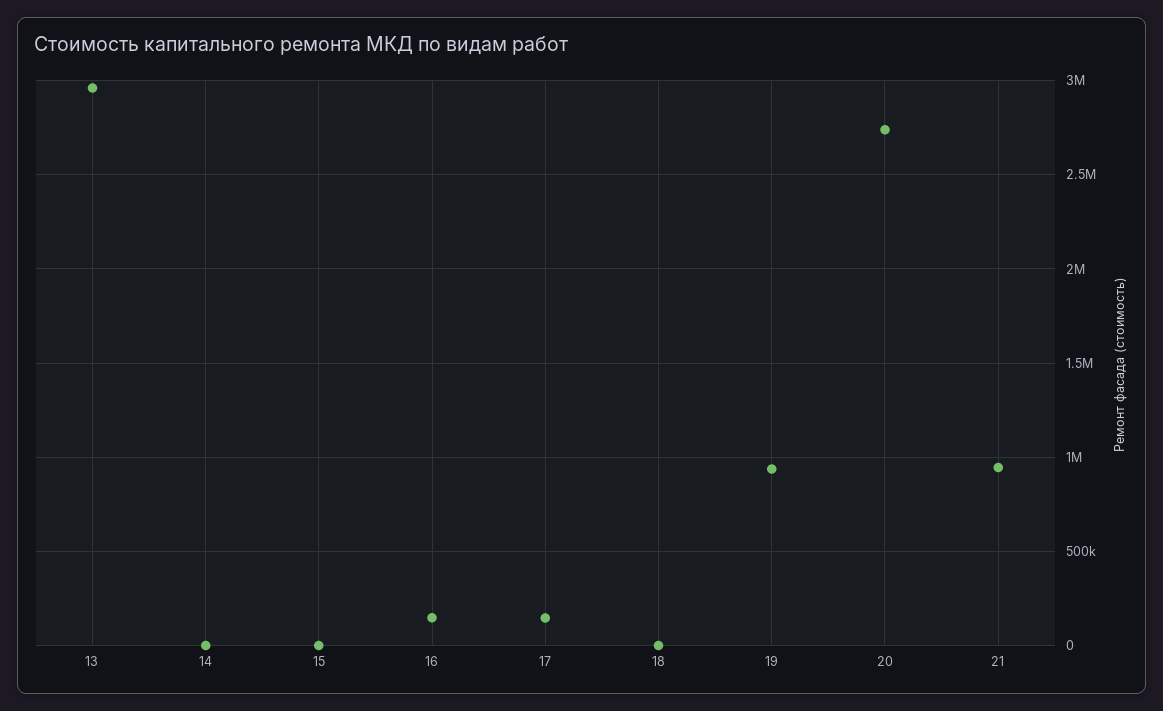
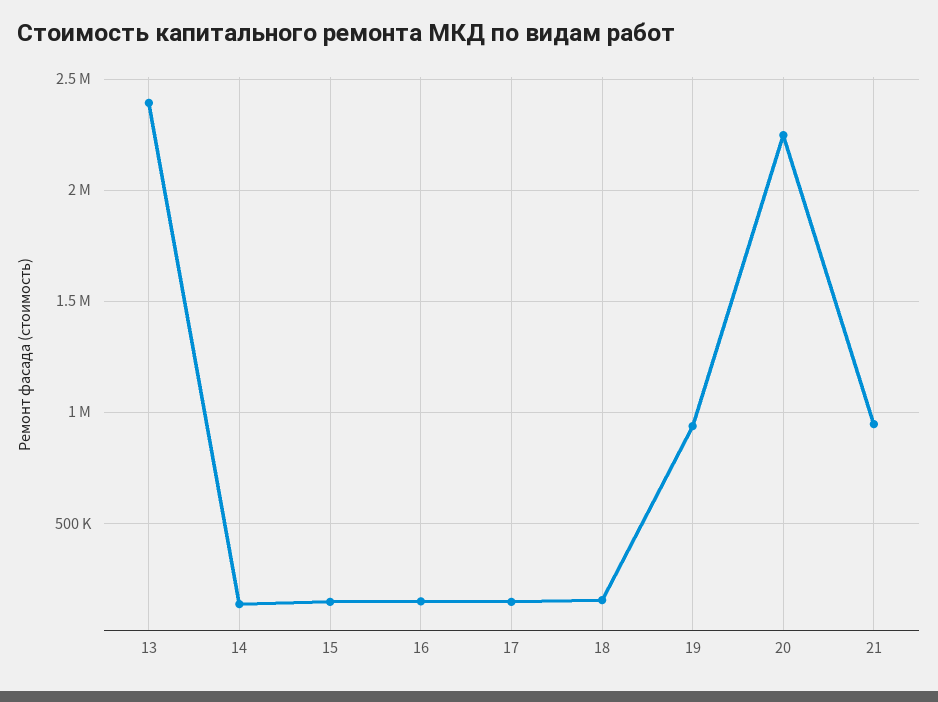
13: 2950000 -> 2400000
14: 0 -> 150000
15: 0 -> 150000
18: 0 -> 150000
20: 2750000 -> 2250000

